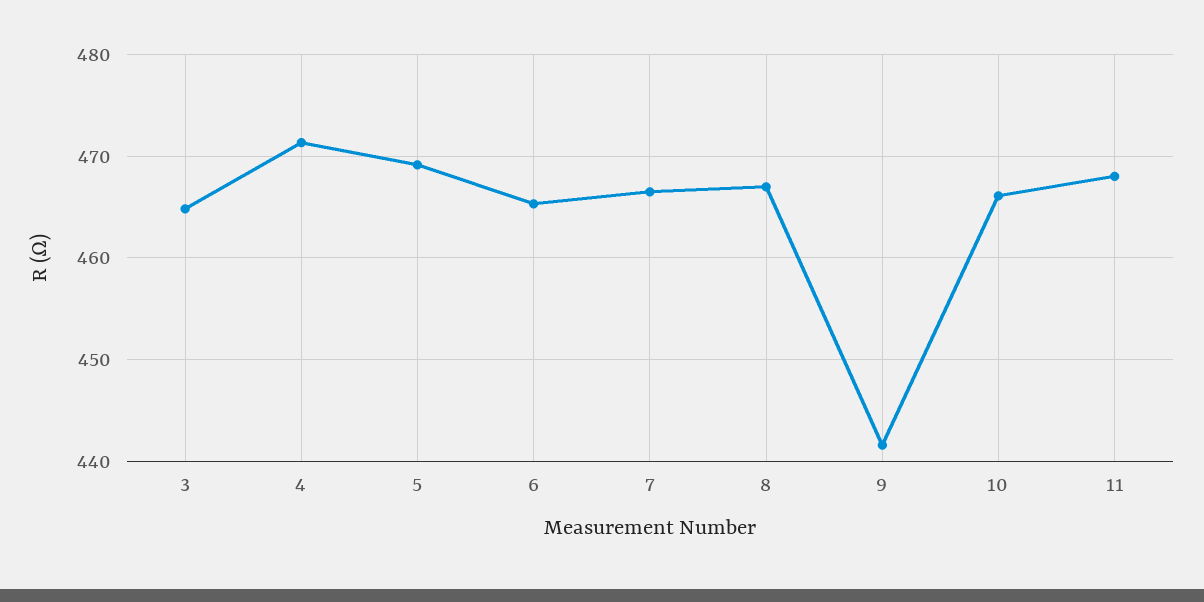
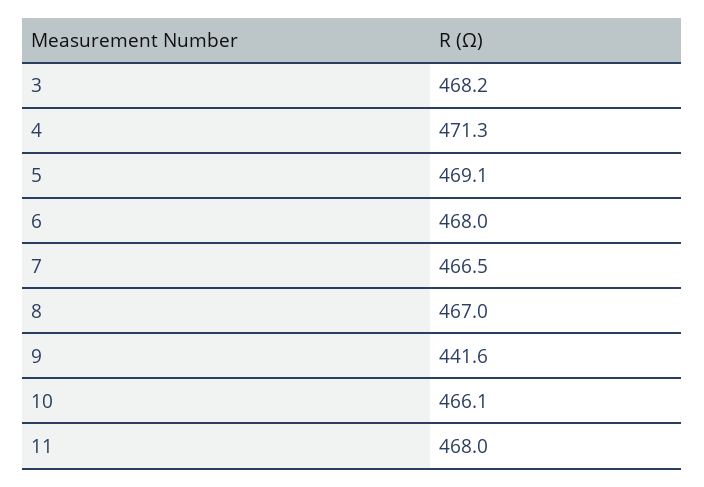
3: 465 -> 468.2
6: 465 -> 468

